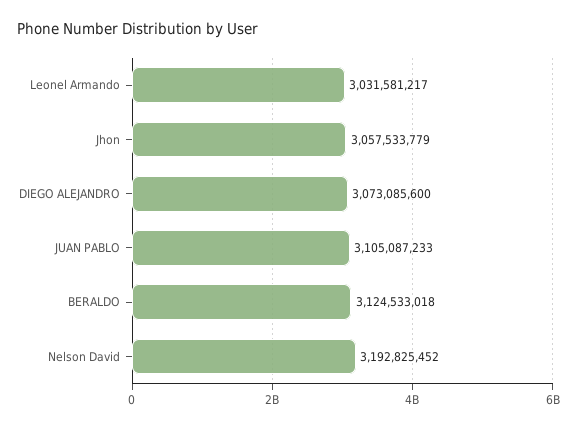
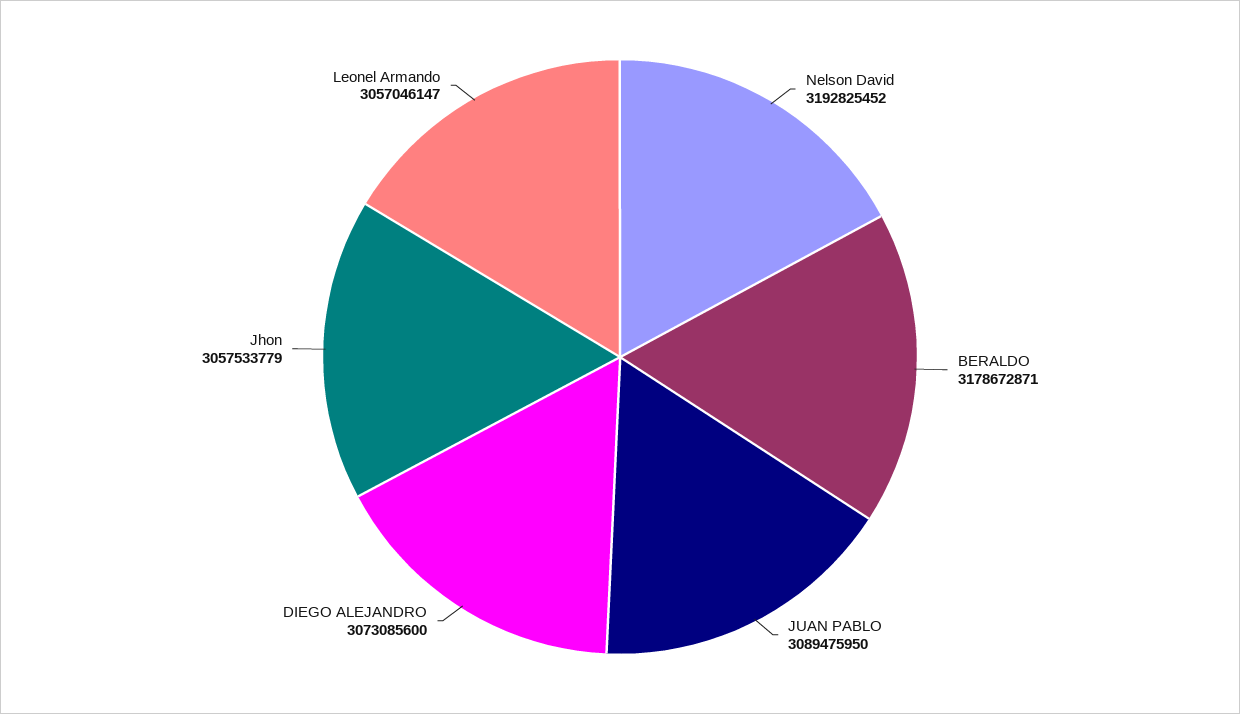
Leonel Armando: 3031581217 -> 3057046147
JUAN PABLO: 3105087233 -> 3089475950
BERALDO: 3124533018 -> 3178672871

